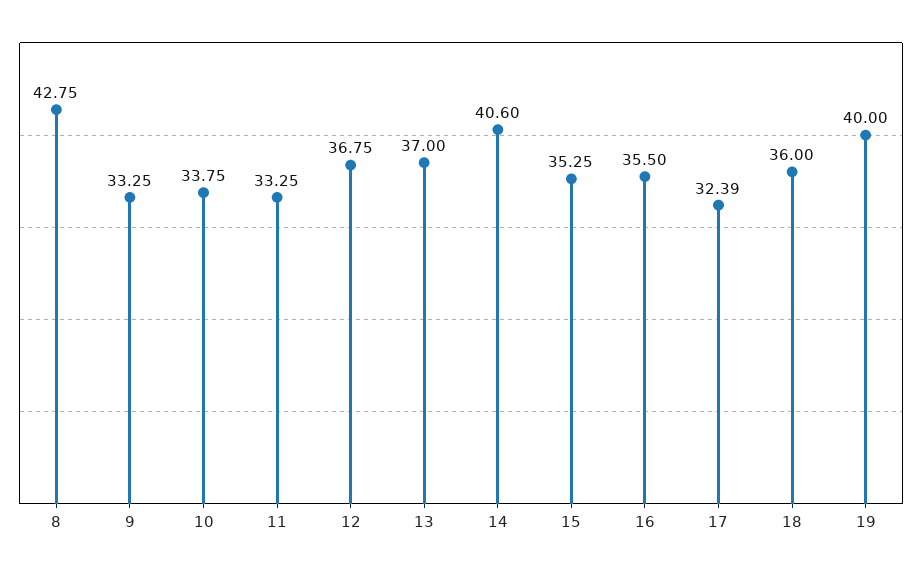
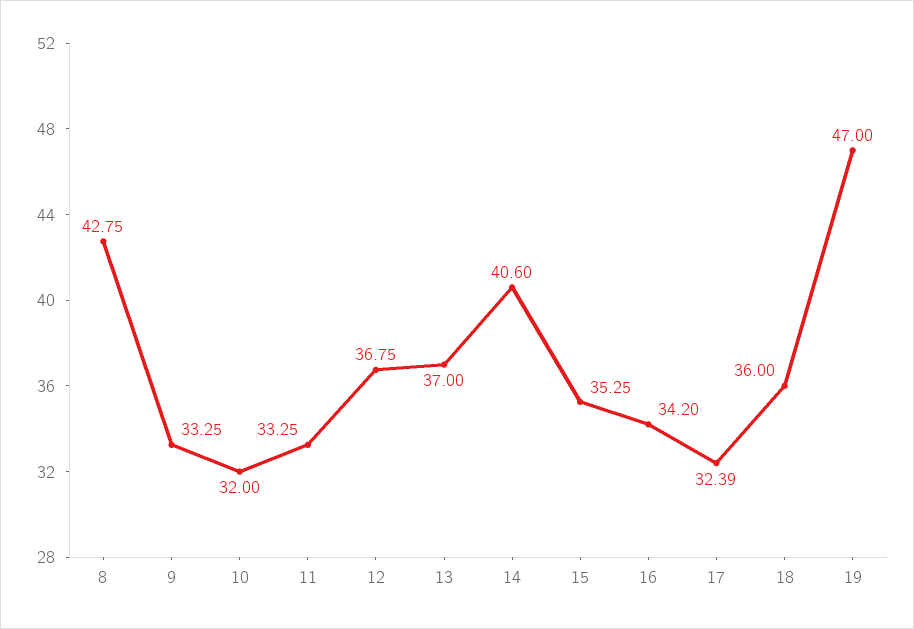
10: 33.75 -> 32
16: 35.5 -> 34.2
19: 40 -> 47

